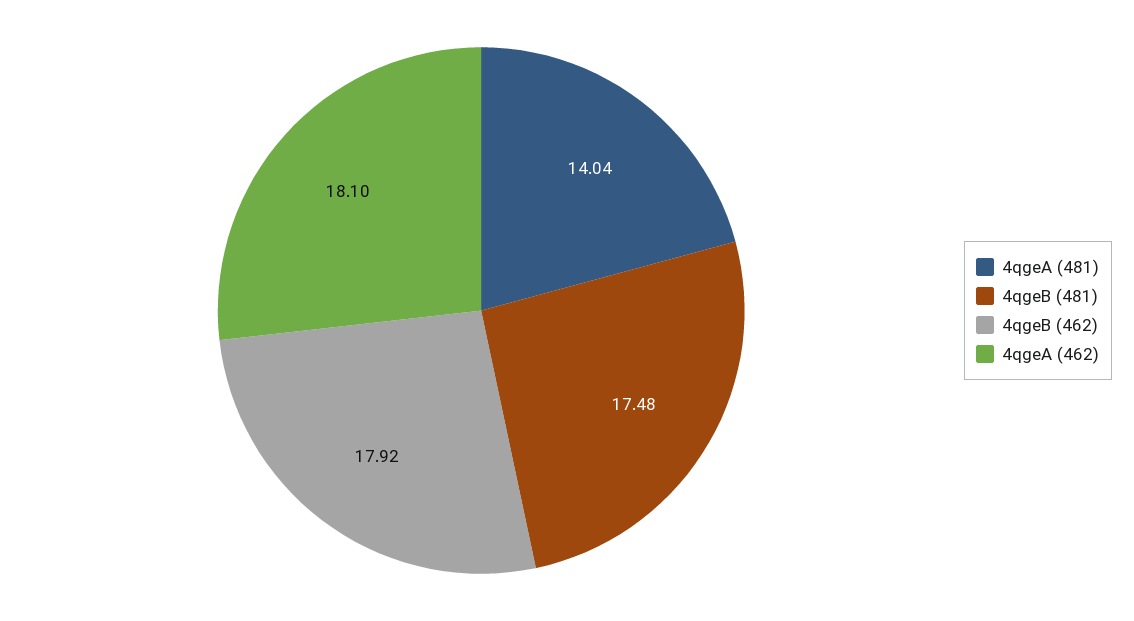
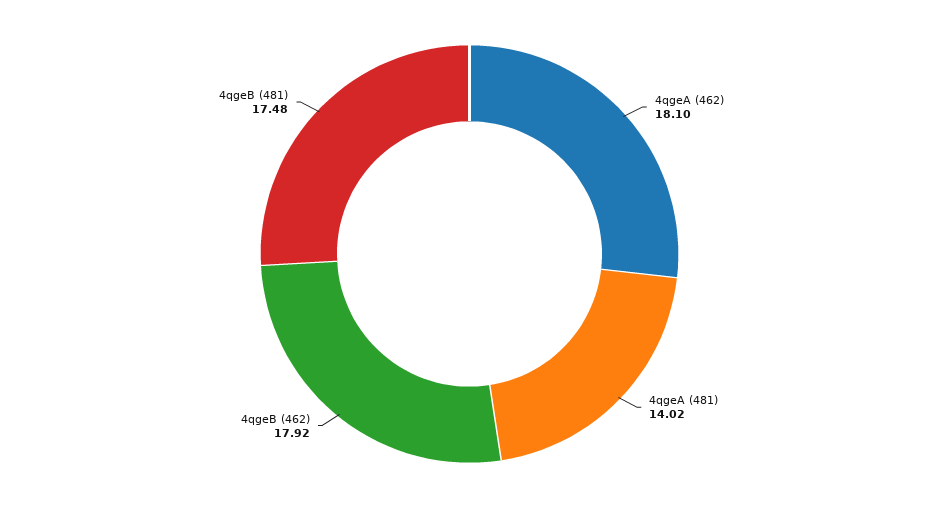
4qgeA (481): 14.04 -> 14.02

